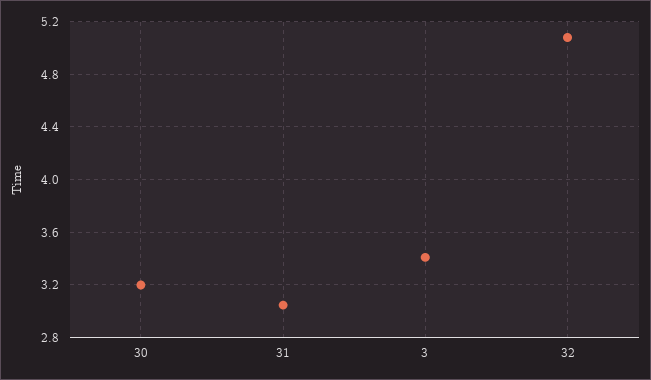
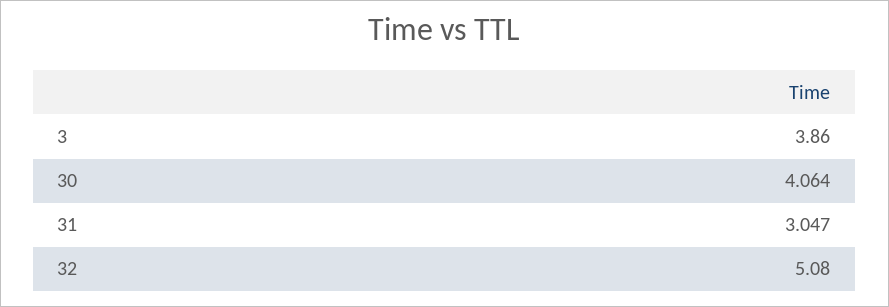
30: 3.2 -> 4.064
3: 3.4 -> 3.86

